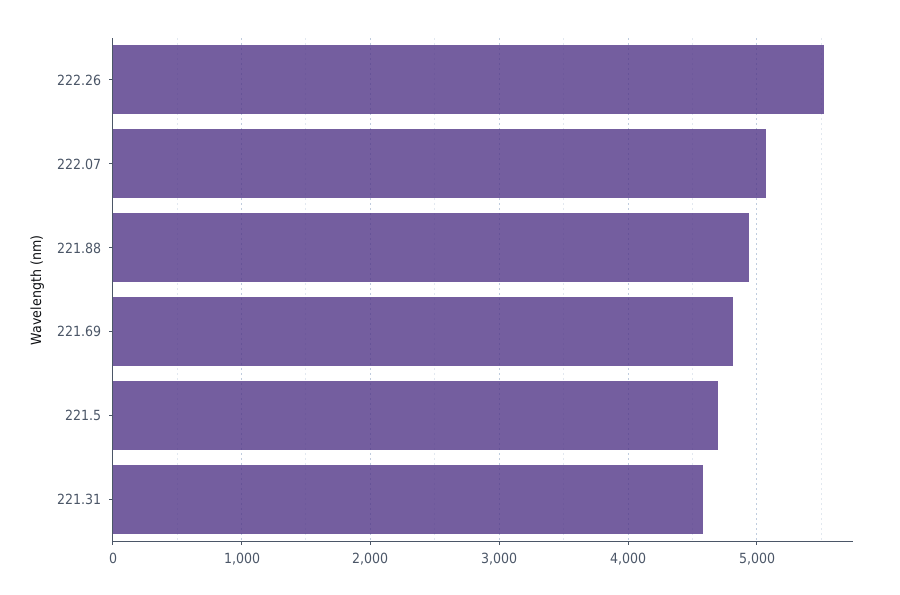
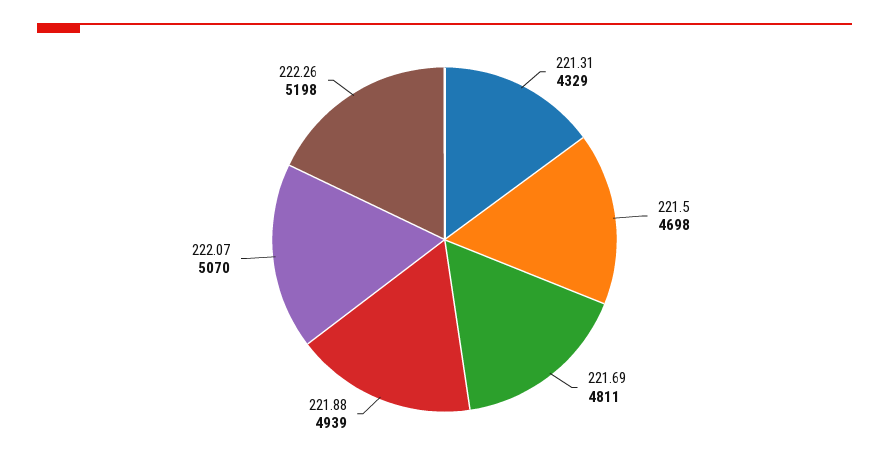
222.26: 5500 -> 5198
221.31: 4600 -> 4329

